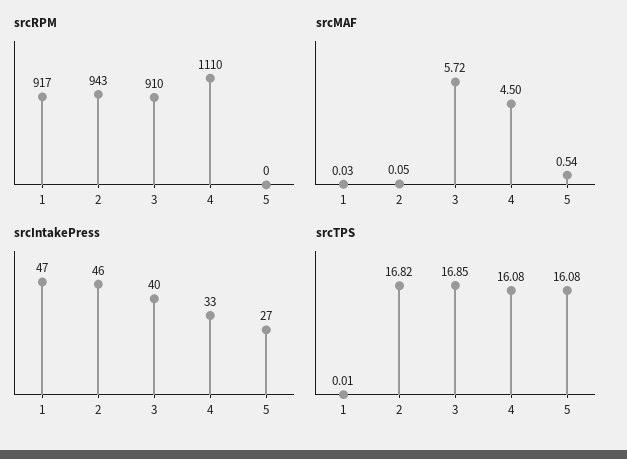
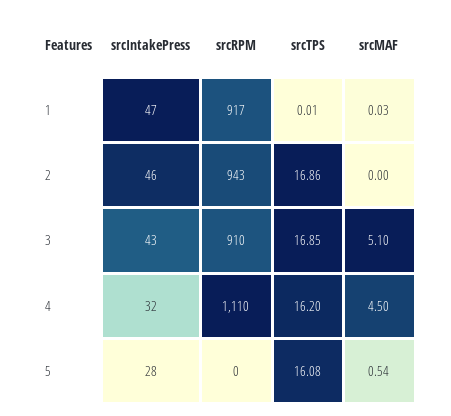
srcMAF, 2: 0.05 -> 0
srcMAF, 3: 5.72 -> 5.1
srcIntakePress, 3: 40 -> 43
srcIntakePress, 4: 33 -> 32
srcIntakePress, 5: 27 -> 28
srcTPS, 2: 16.82 -> 16.86
srcTPS, 4: 16.08 -> 16.2

